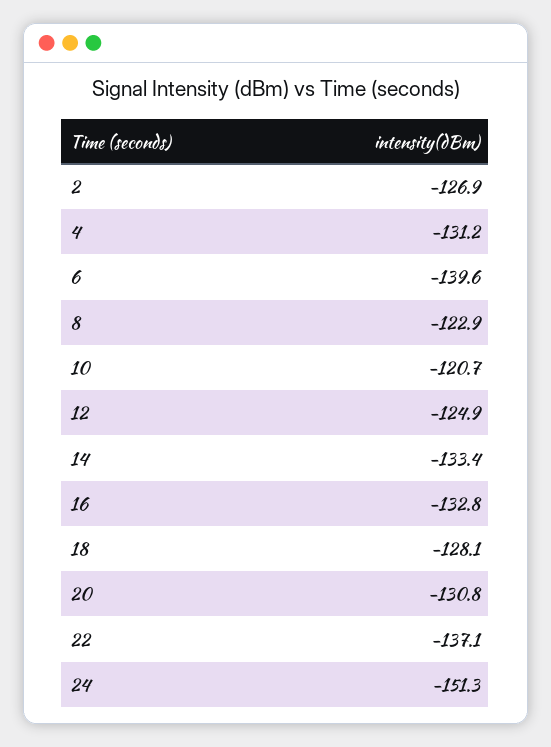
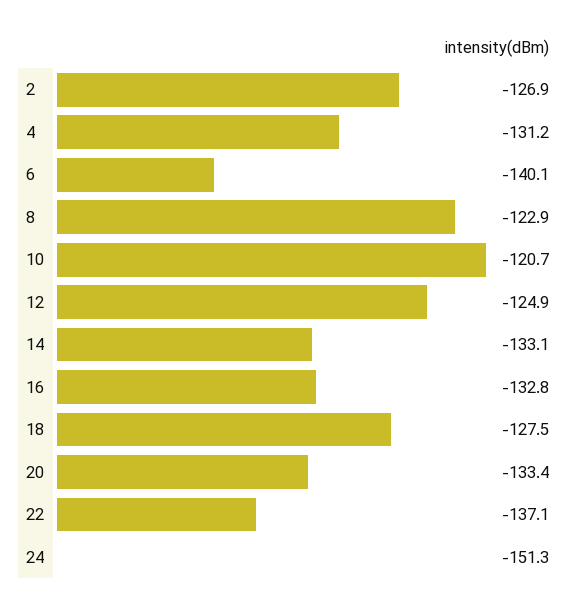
6: -139.6 -> -140.1
14: -133.4 -> -133.1
18: -128.1 -> -127.5
20: -130.8 -> -133.4

